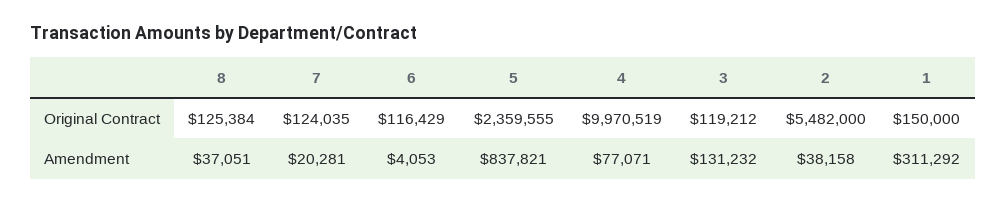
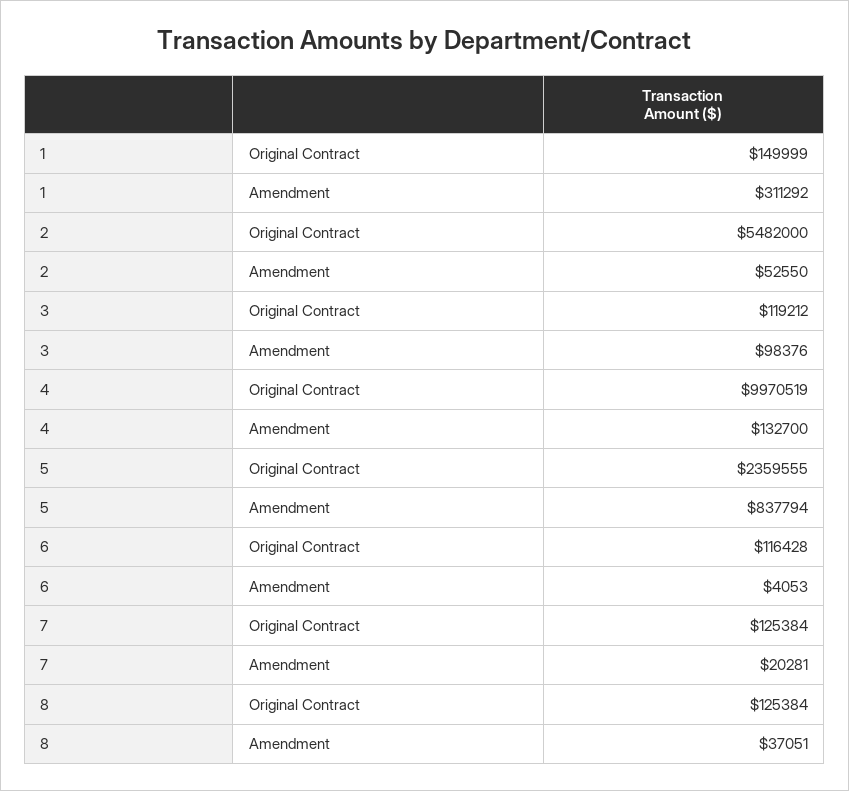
7, Original Contract: 124035 -> 125384
6, Original Contract: 116429 -> 116428
1, Original Contract: 150000 -> 149999
5, Amendment: 837821 -> 837794
4, Amendment: 77071 -> 132700
3, Amendment: 131232 -> 98376
2, Amendment: 38158 -> 52550

